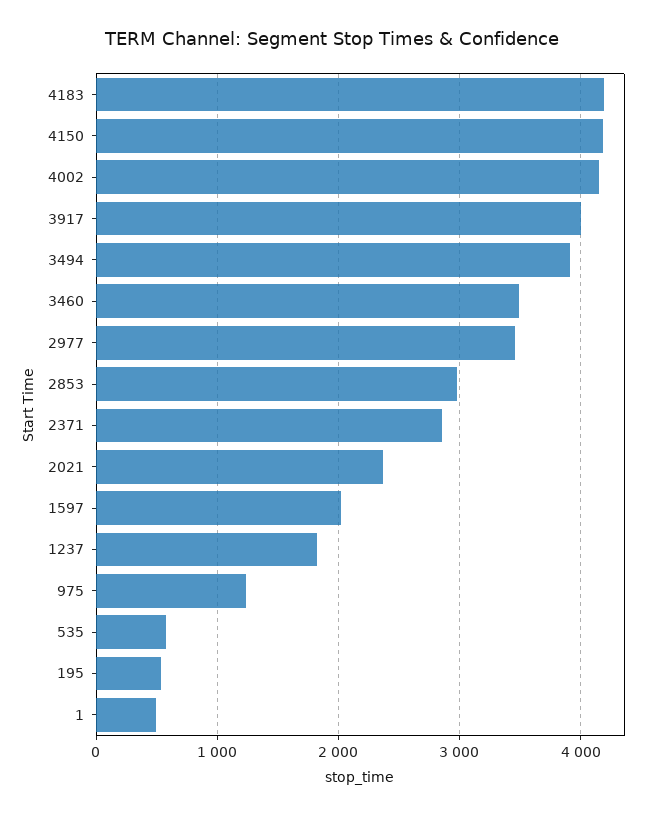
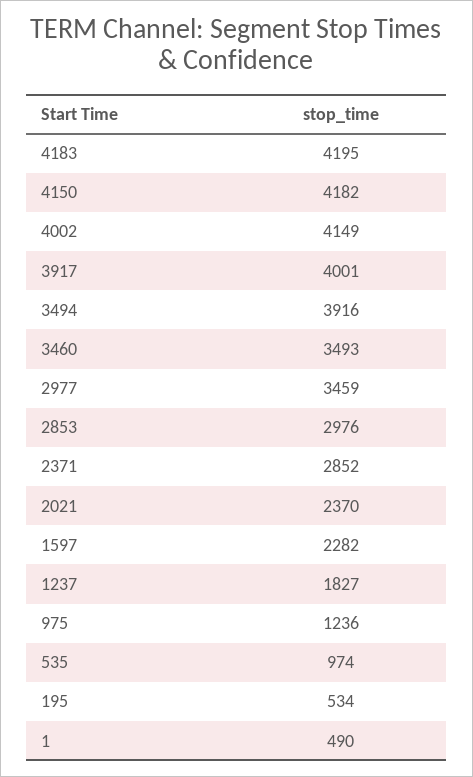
1597: 2000 -> 2282
535: 600 -> 974

